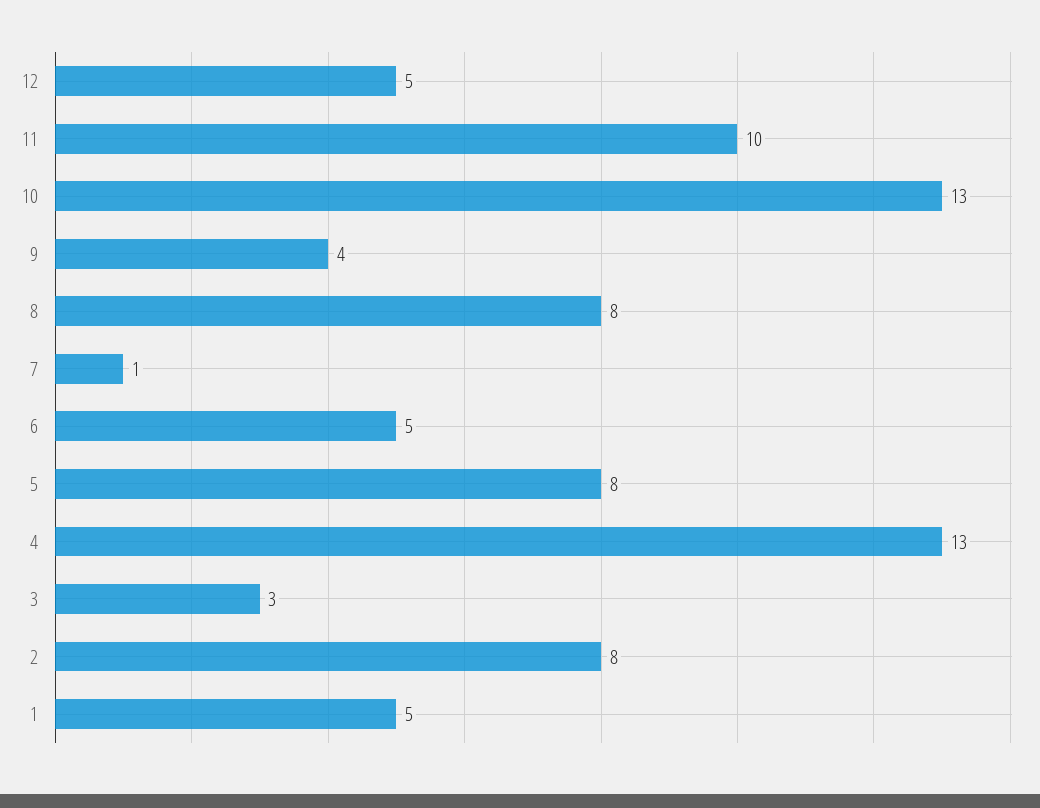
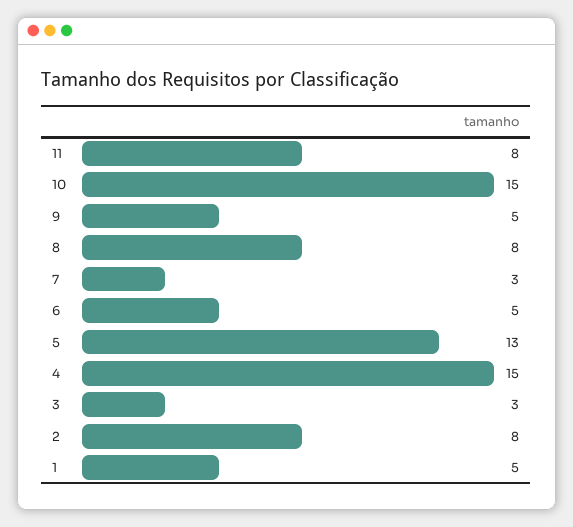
12: 5 -> none
11: 10 -> 8
10: 13 -> 15
9: 4 -> 5
7: 1 -> 3
5: 8 -> 13
4: 13 -> 15

